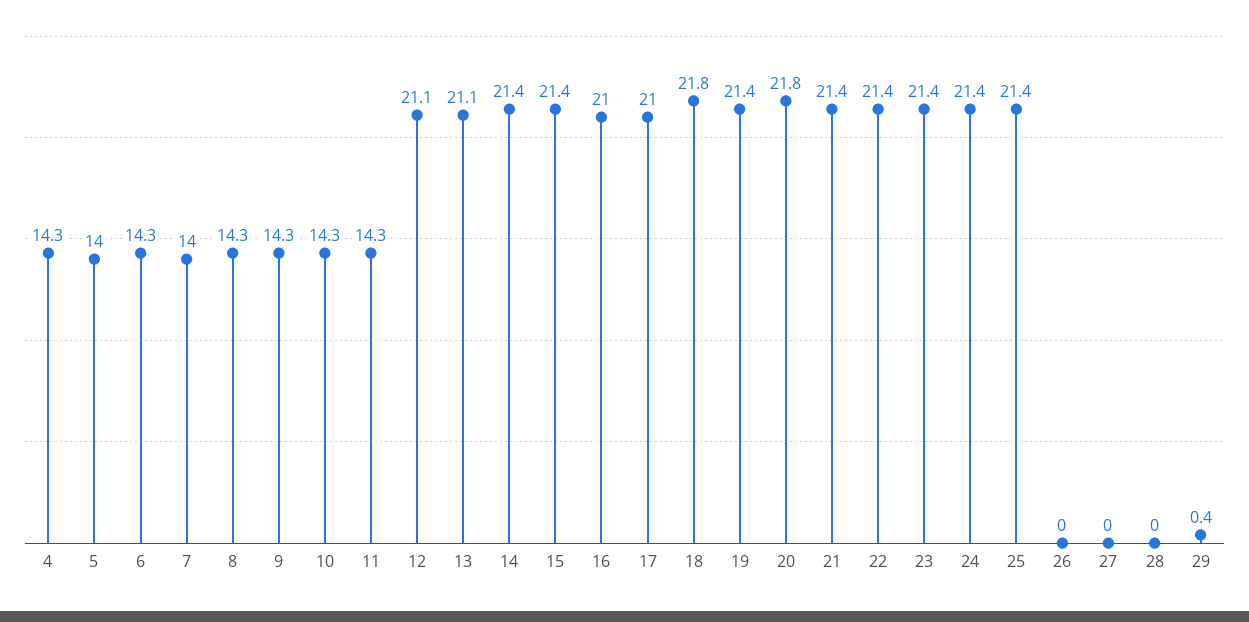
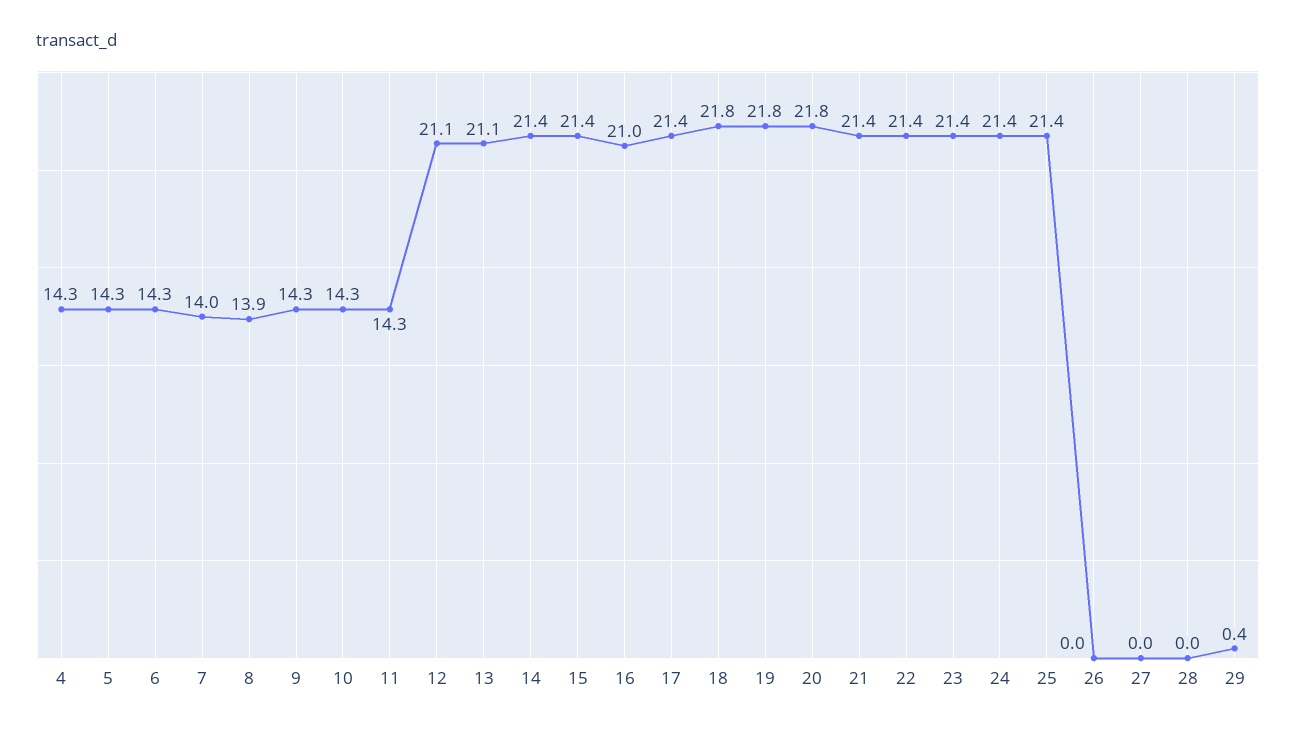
5: 14 -> 14.3
8: 14.3 -> 13.9
17: 21 -> 21.4
19: 21.4 -> 21.8

